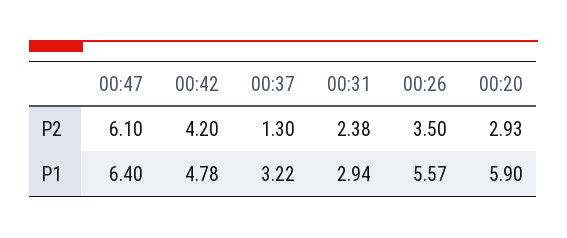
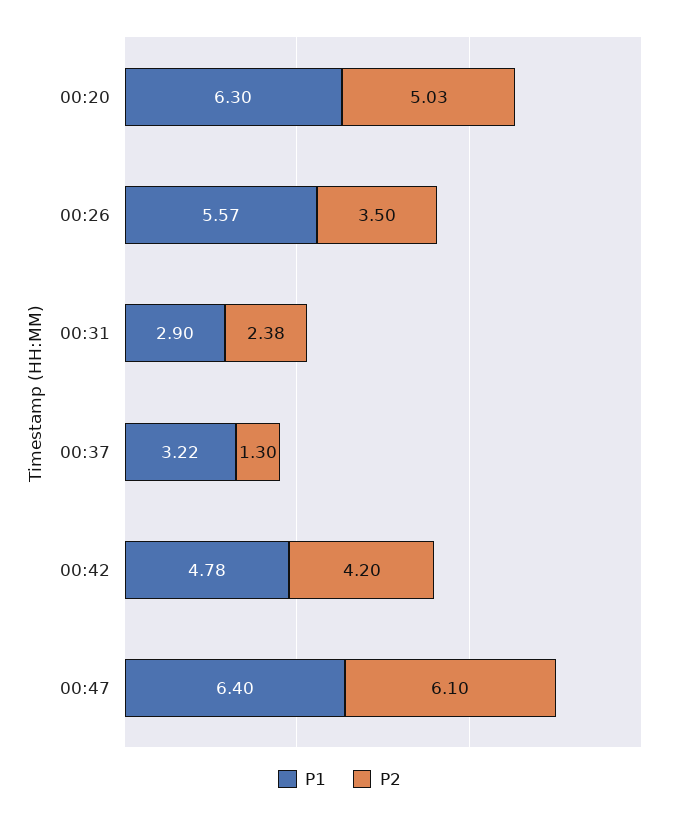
P2, 00:20: 2.93 -> 5.03
P1, 00:31: 2.94 -> 2.9
P1, 00:20: 5.9 -> 6.3

